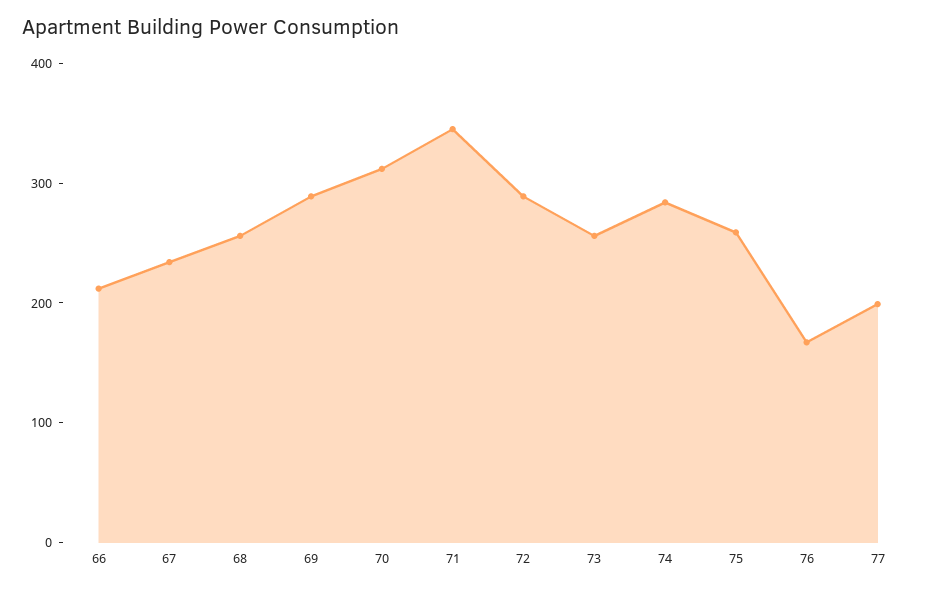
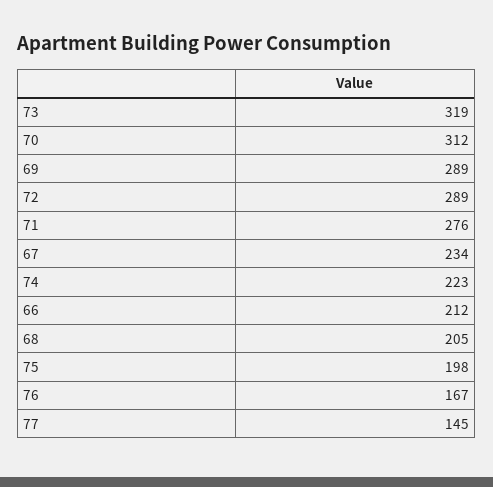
68: 260 -> 205
71: 340 -> 276
73: 260 -> 319
74: 280 -> 223
75: 260 -> 198
77: 200 -> 145

